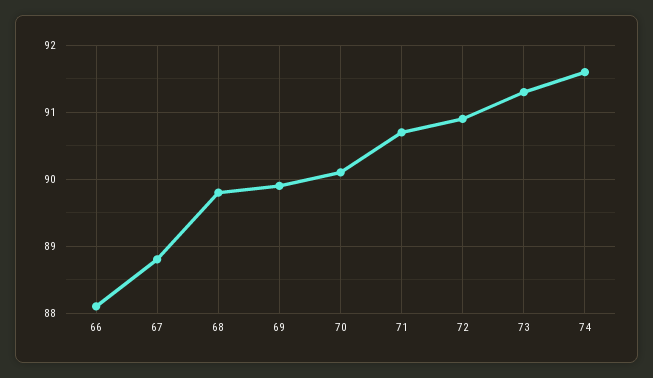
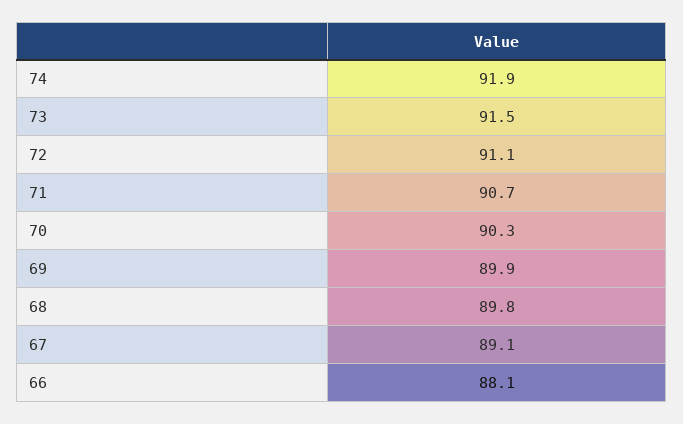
67: 88.8 -> 89.1
70: 90.1 -> 90.3
72: 90.9 -> 91.1
73: 91.3 -> 91.5
74: 91.6 -> 91.9

